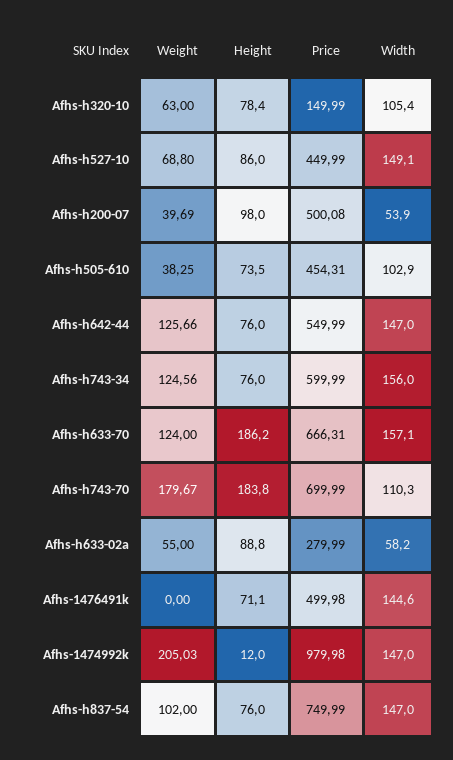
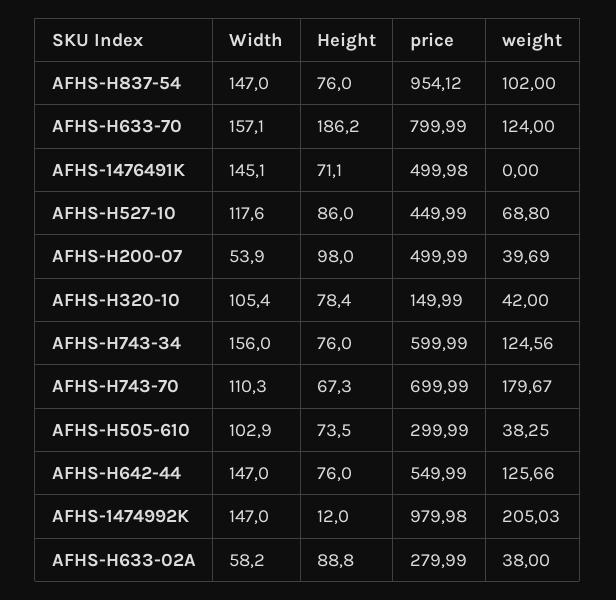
Weight, Afhs-h320-10: 63 -> 42
Width, Afhs-h527-10: 149.1 -> 117.6
Price, Afhs-h200-07: 500.08 -> 499.99
Price, Afhs-h505-610: 454.31 -> 299.99
Price, Afhs-h633-70: 666.31 -> 799.99
Height, Afhs-h743-70: 183.8 -> 67.3
Weight, Afhs-h633-02a: 55 -> 38
Width, Afhs-1476491k: 144.6 -> 145.1
Price, Afhs-h837-54: 749.99 -> 954.12

